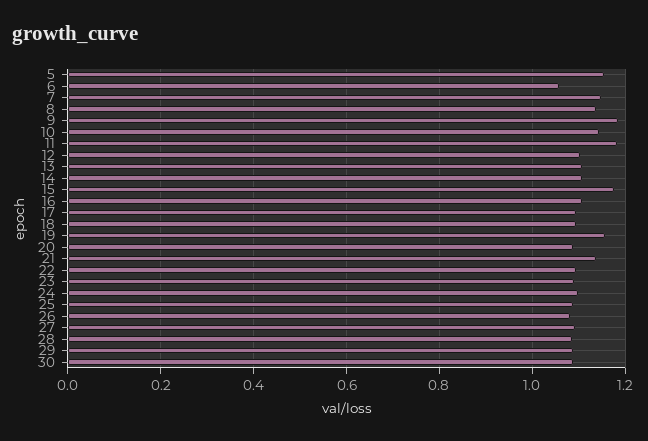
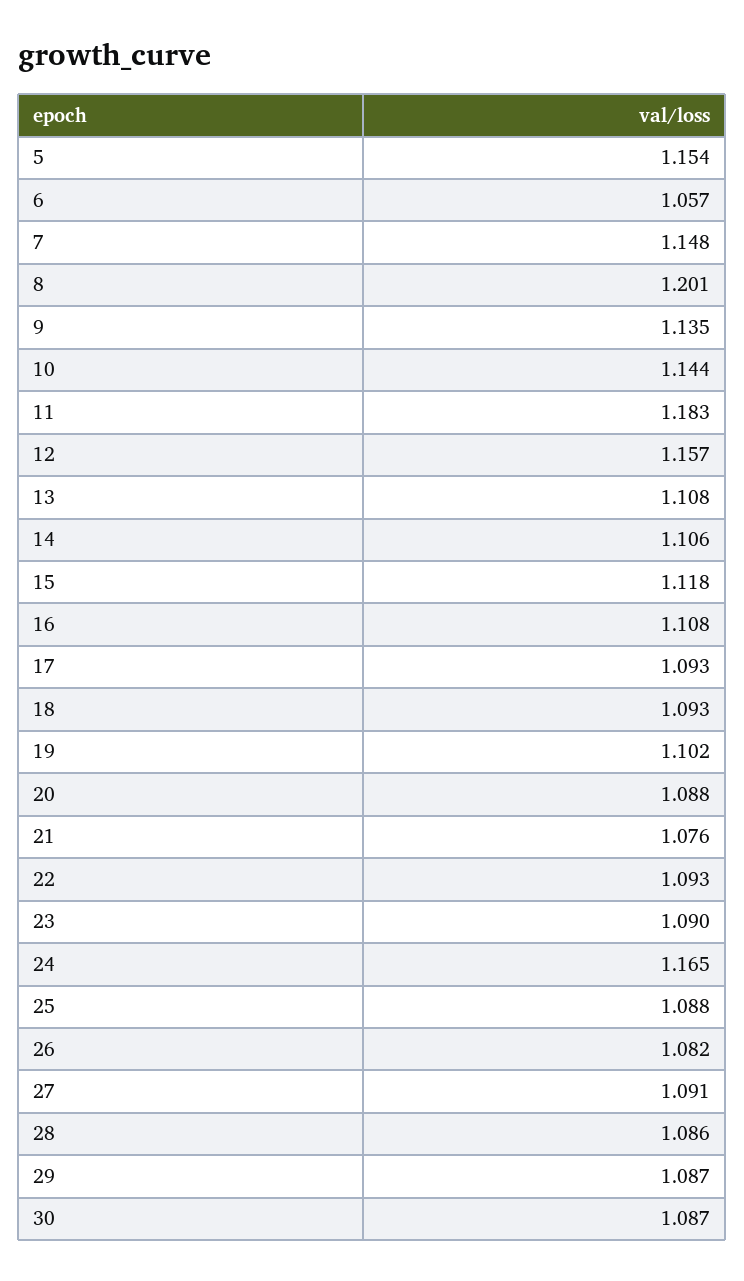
8: 1.14 -> 1.201
9: 1.18 -> 1.135
12: 1.1 -> 1.157
15: 1.18 -> 1.118
19: 1.16 -> 1.102
21: 1.14 -> 1.076
24: 1.1 -> 1.165

